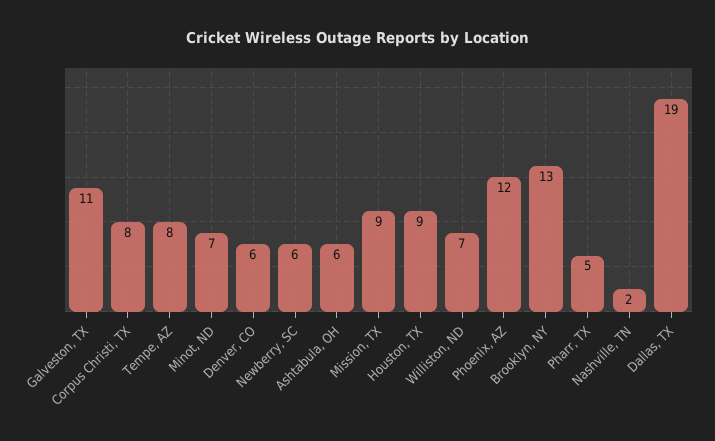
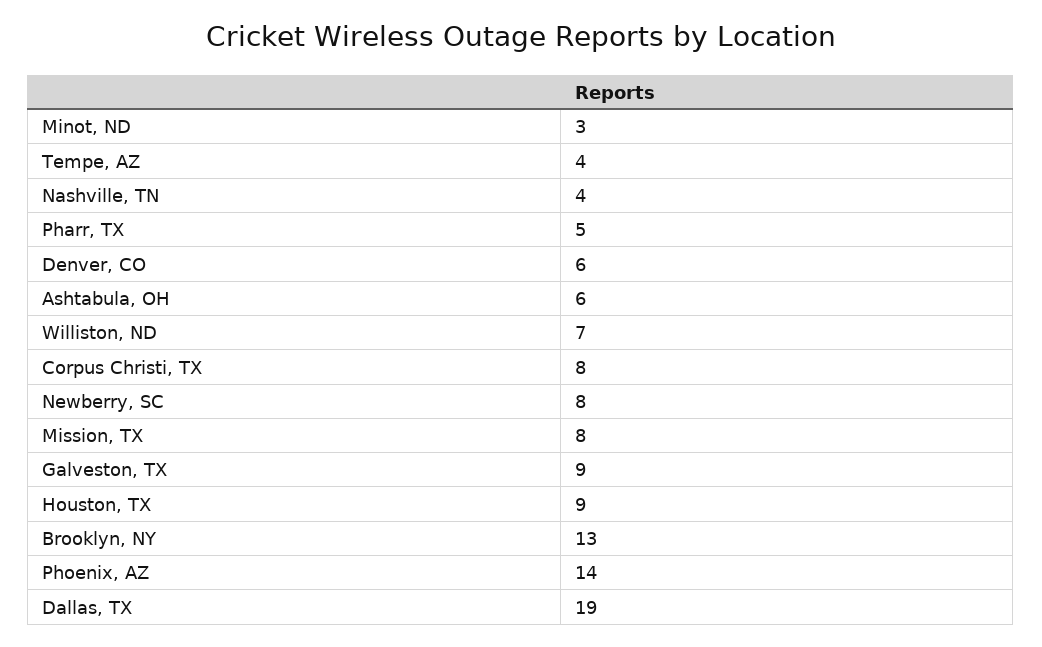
Galveston, TX: 11 -> 9
Tempe, AZ: 8 -> 4
Minot, ND: 7 -> 3
Newberry, SC: 6 -> 8
Mission, TX: 9 -> 8
Phoenix, AZ: 12 -> 14
Nashville, TN: 2 -> 4

